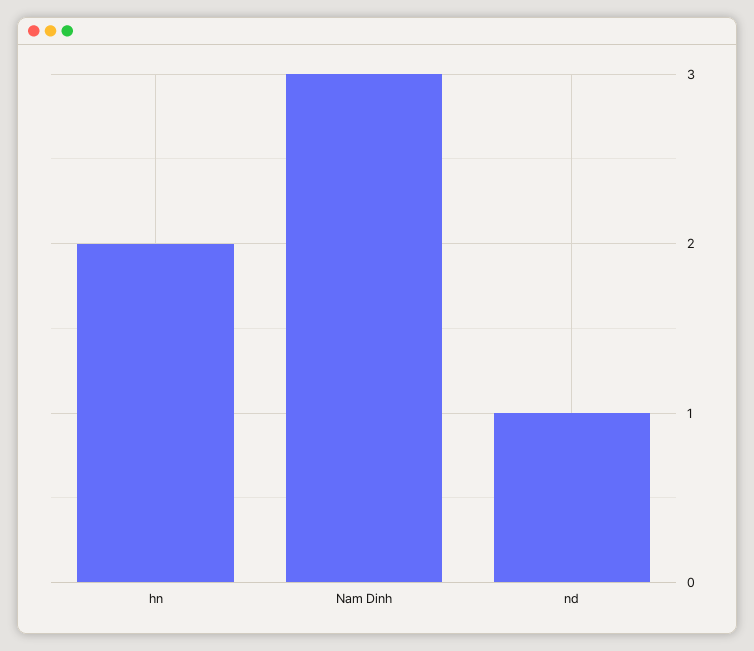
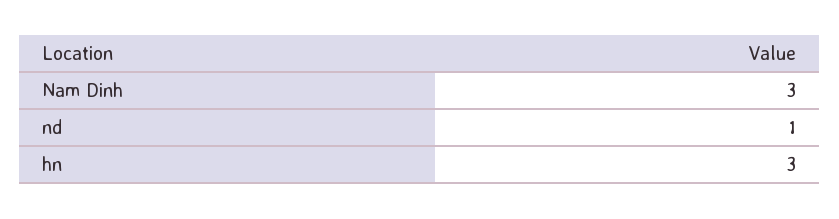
hn: 2 -> 3

